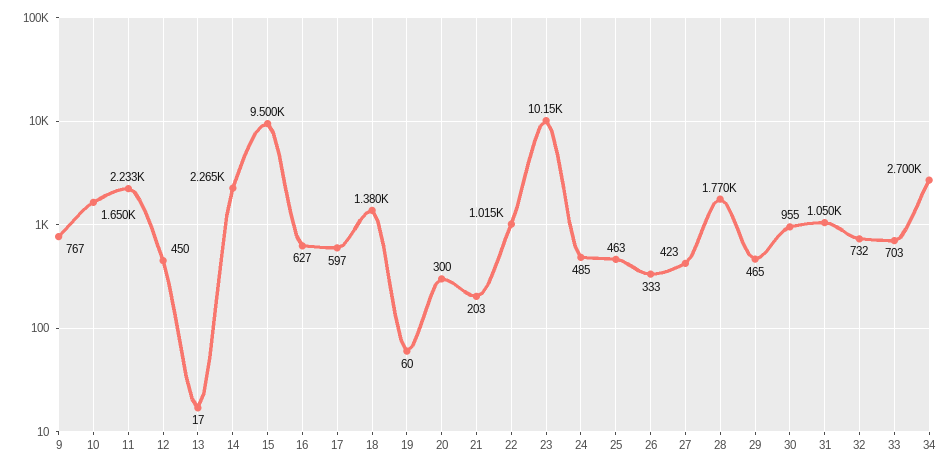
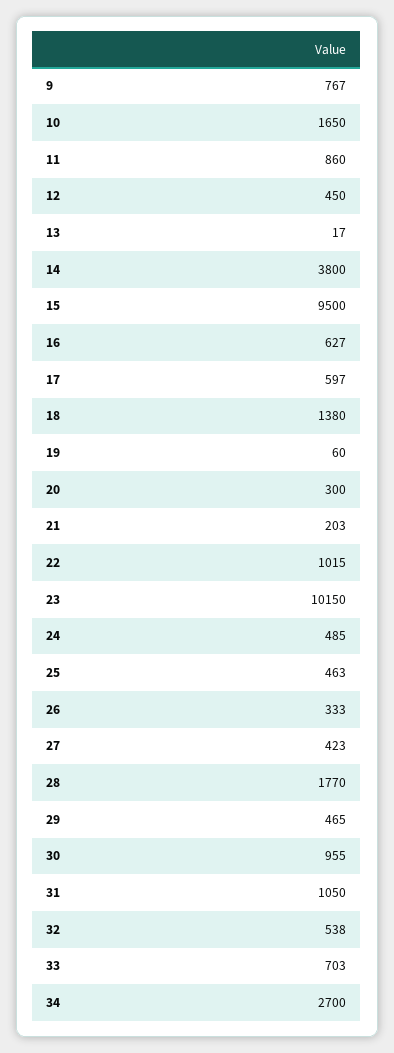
11: 2233 -> 860
14: 2265 -> 3800
32: 732 -> 538

